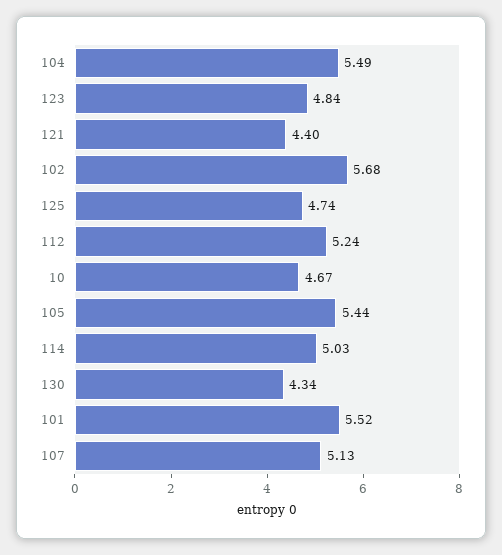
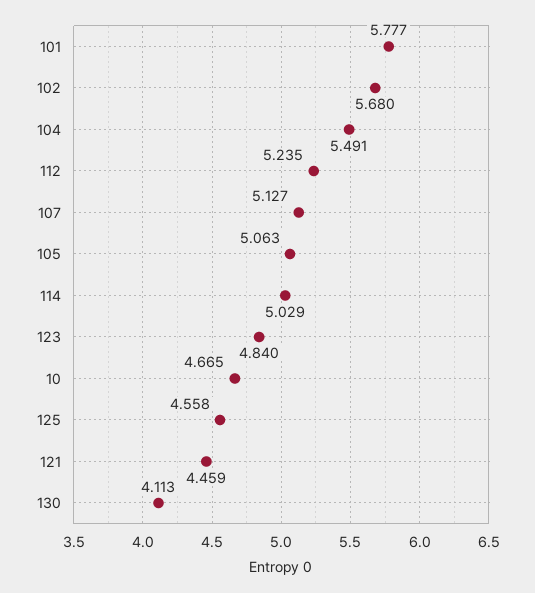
121: 4.4 -> 4.459
125: 4.74 -> 4.558
105: 5.44 -> 5.063
130: 4.34 -> 4.113
101: 5.52 -> 5.777

